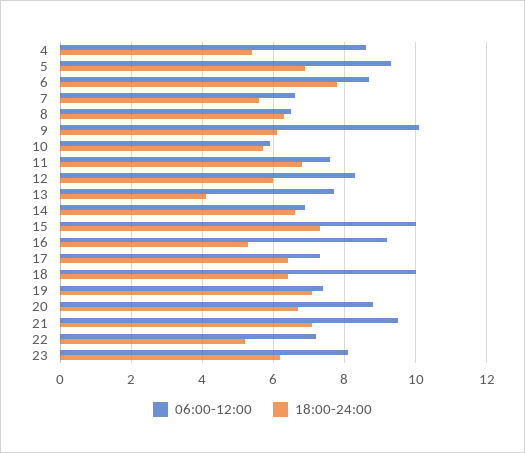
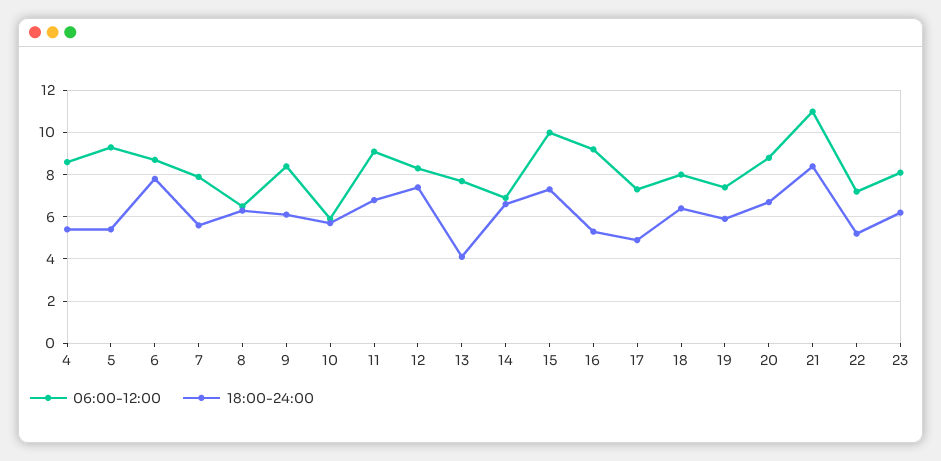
18:00-24:00, 5: 7 -> 5.5
06:00-12:00, 7: 6.5 -> 8
06:00-12:00, 9: 10 -> 8.5
06:00-12:00, 11: 7.5 -> 9
18:00-24:00, 12: 6 -> 7.5
18:00-24:00, 17: 6.5 -> 5
06:00-12:00, 18: 10 -> 8
18:00-24:00, 19: 7 -> 6
06:00-12:00, 21: 9.5 -> 11
18:00-24:00, 21: 7 -> 8.5

